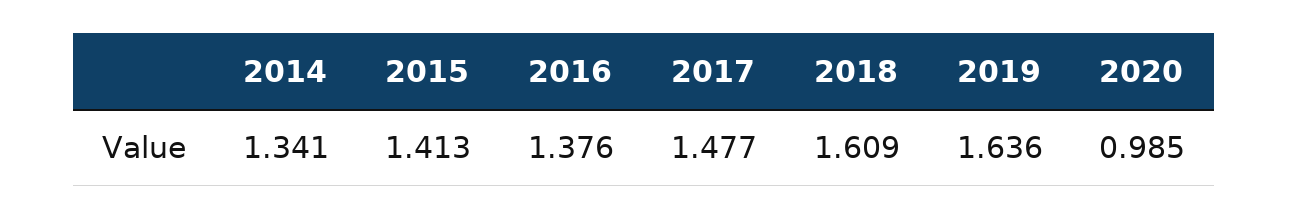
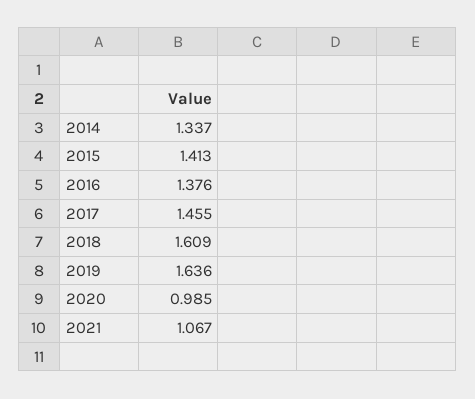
2014: 1.341 -> 1.337
2017: 1.477 -> 1.455
2021: none -> 1.067

